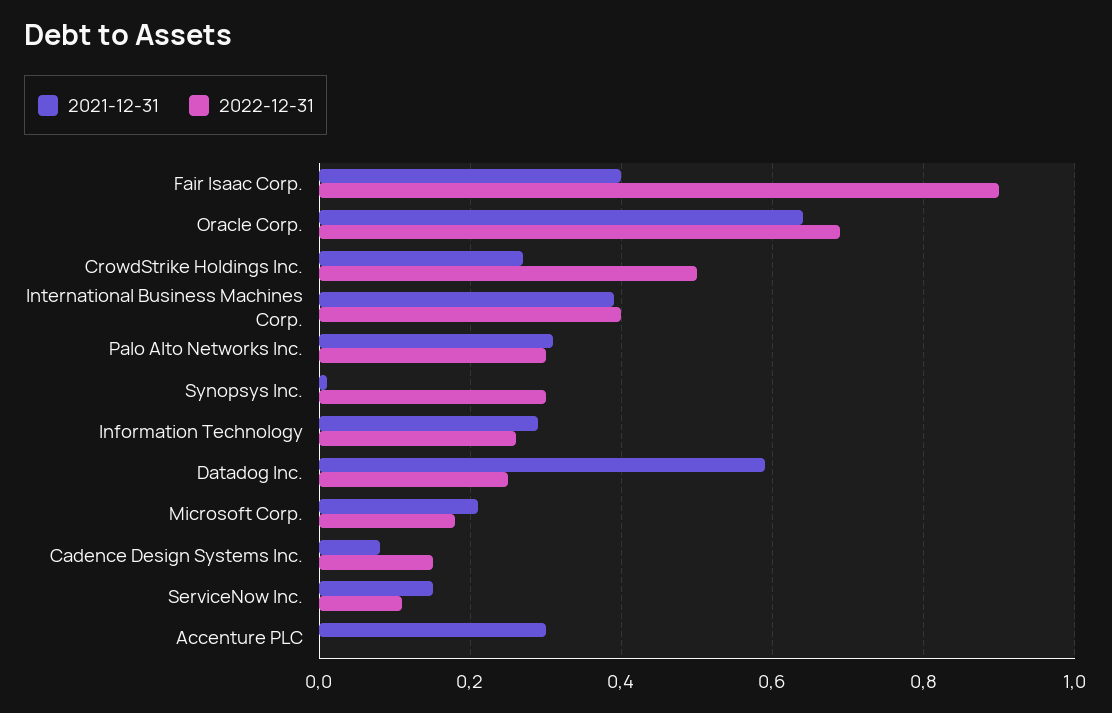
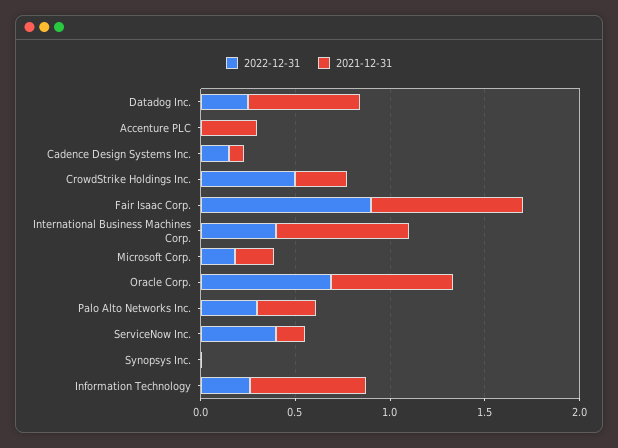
2021-12-31, Fair Isaac Corp.: 0.4 -> 0.8
2021-12-31, International Business Machines Corp.: 0.4 -> 0.7
2022-12-31, Synopsys Inc.: 0.3 -> 0
2021-12-31, Information Technology: 0.3 -> 0.6
2022-12-31, ServiceNow Inc.: 0.1 -> 0.4

